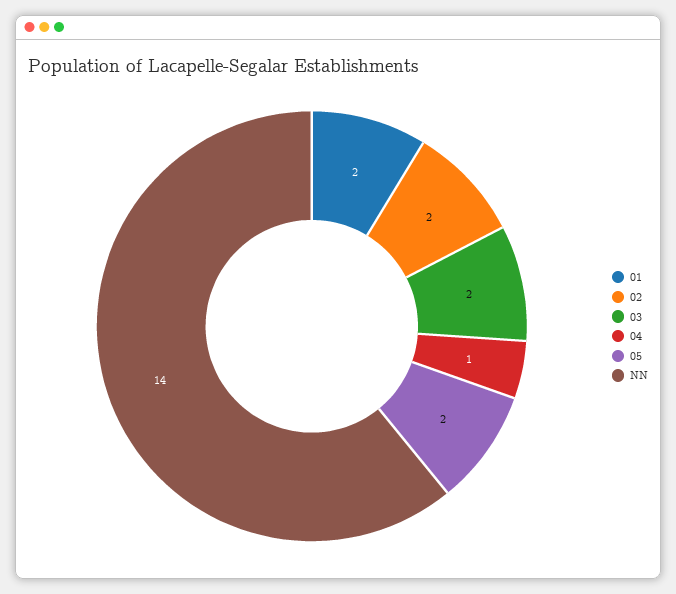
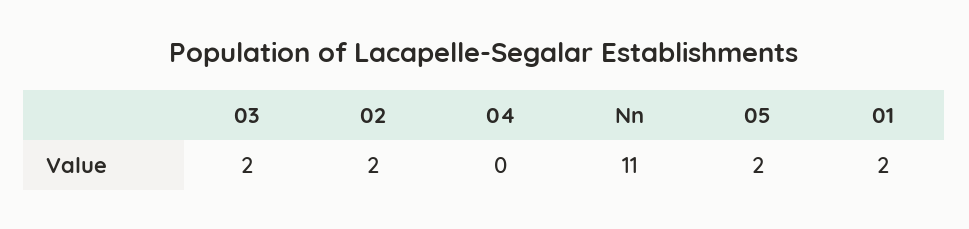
04: 1 -> 0
NN: 14 -> 11

